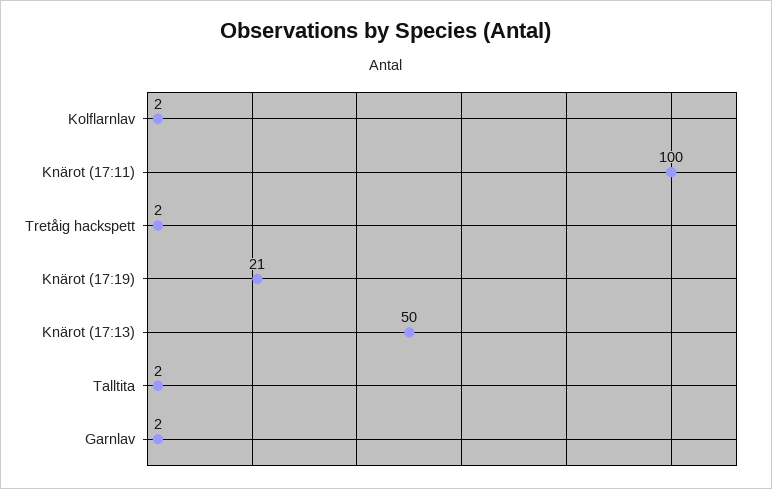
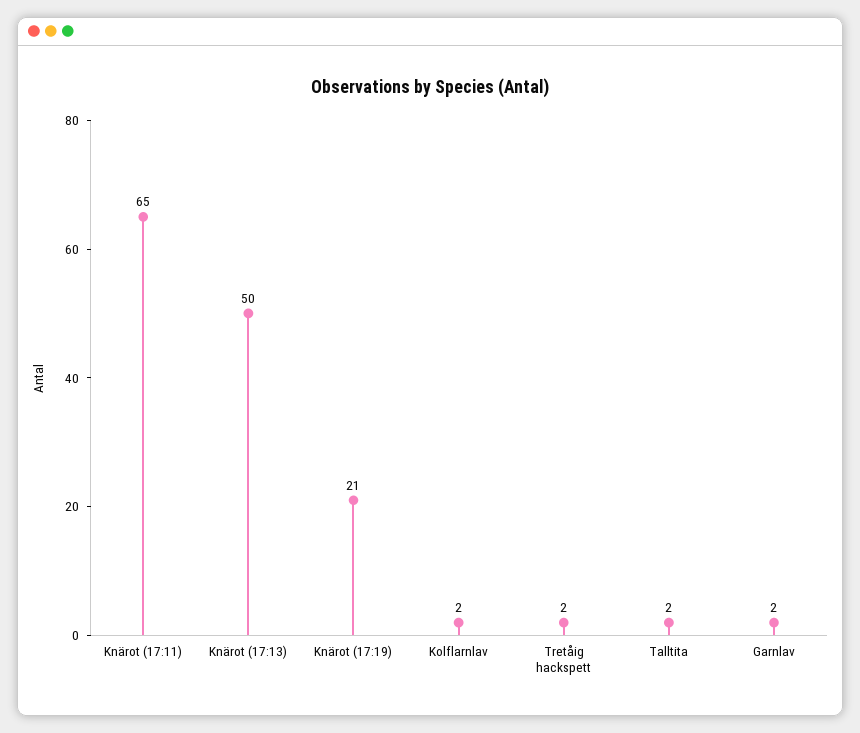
Knärot (17:11): 100 -> 65

